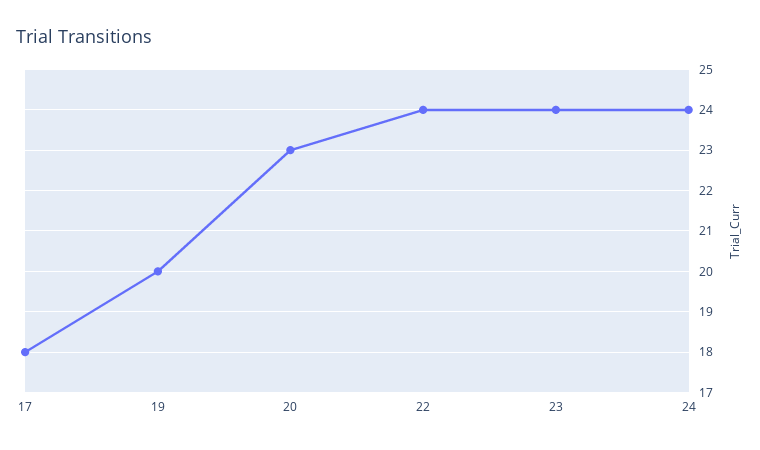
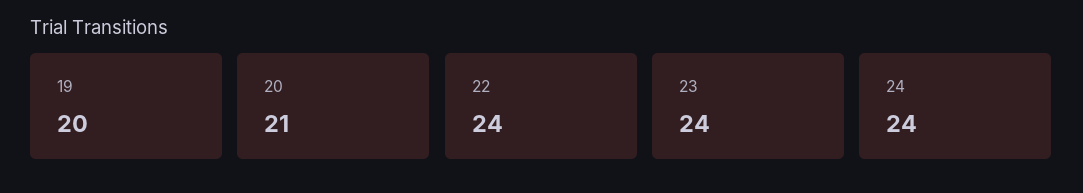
17: 18 -> none
20: 23 -> 21

